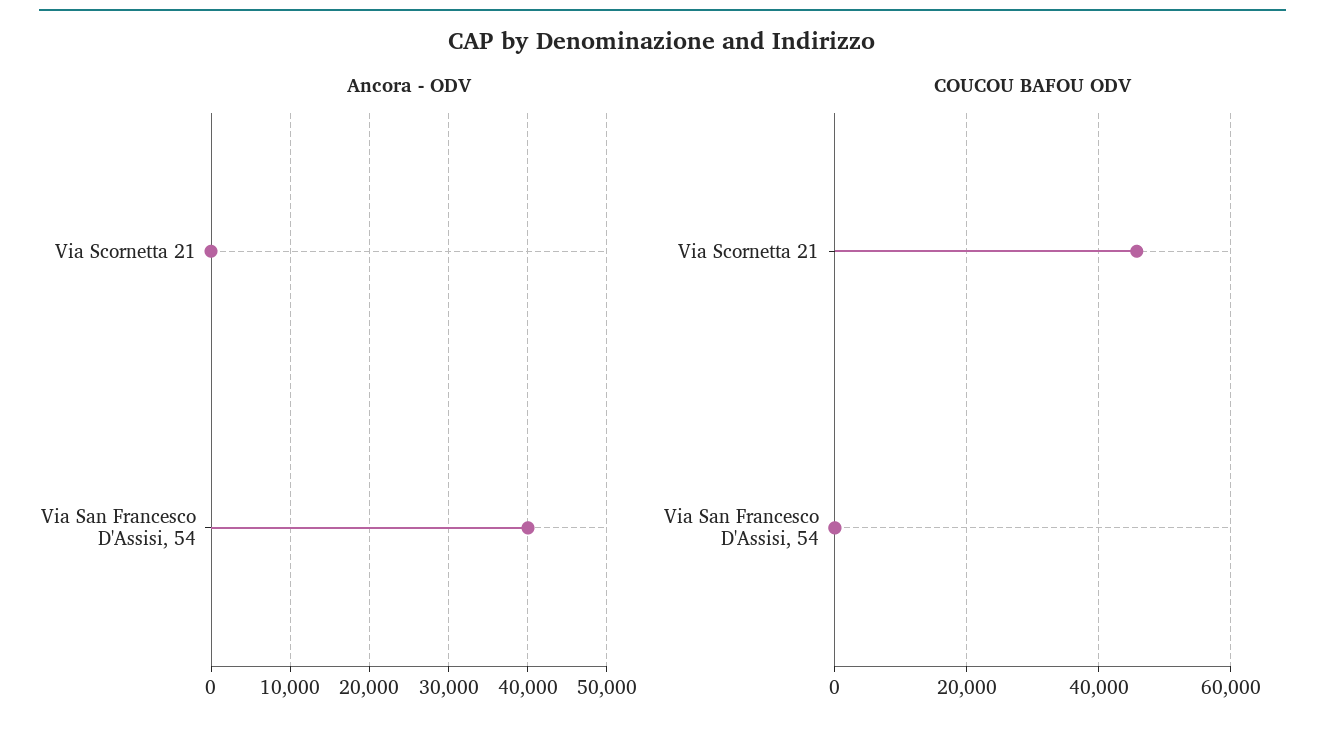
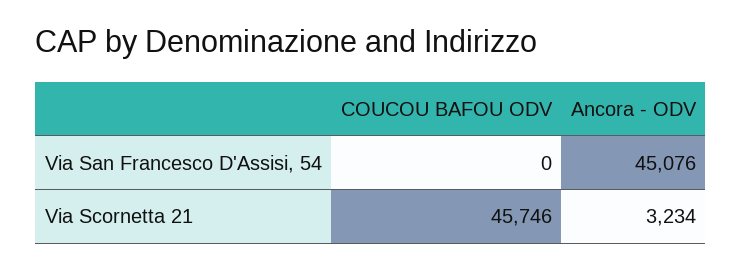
Ancora - ODV, Via Scornetta 21: 0 -> 3234
Ancora - ODV, Via San Francesco D'Assisi, 54: 40000 -> 45076

